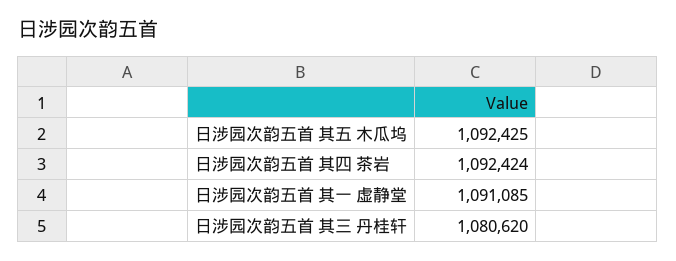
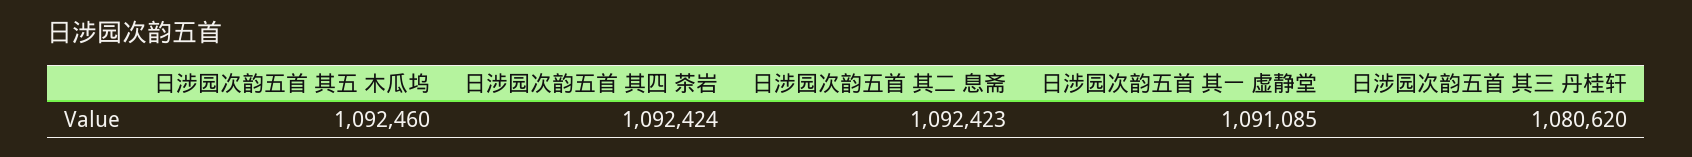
日涉园次韵五首 其五 木瓜坞: 1092425 -> 1092460
日涉园次韵五首 其二 息斋: none -> 1092423

